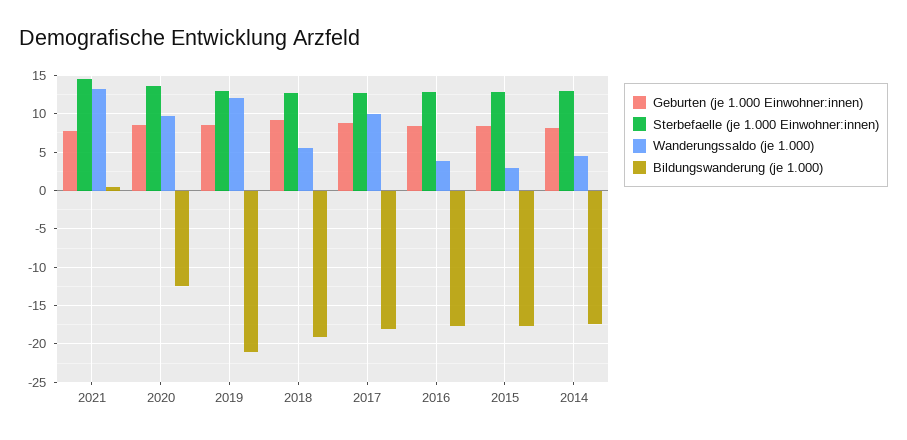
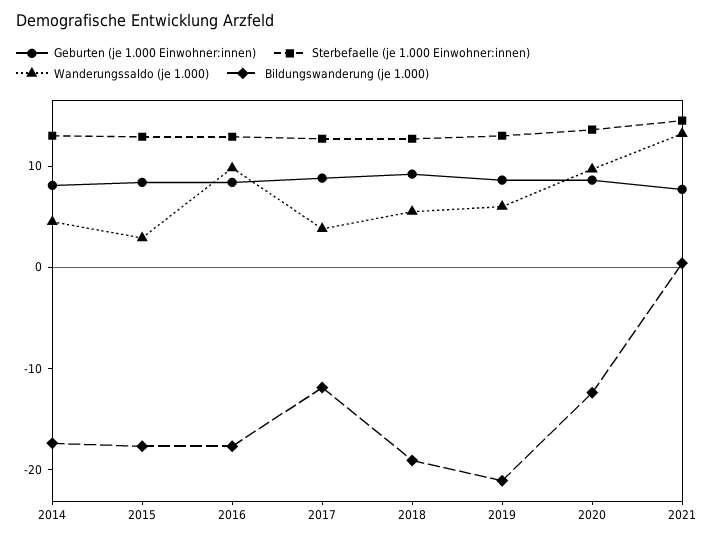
Wanderungssaldo (je 1.000), 2019: 12 -> 6
Wanderungssaldo (je 1.000), 2017: 10 -> 4
Bildungswanderung (je 1.000), 2017: -18 -> -12
Wanderungssaldo (je 1.000), 2016: 4 -> 10

